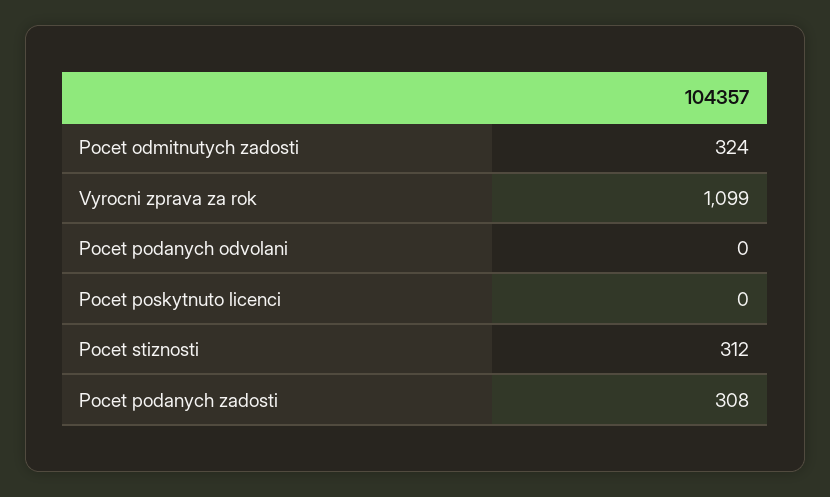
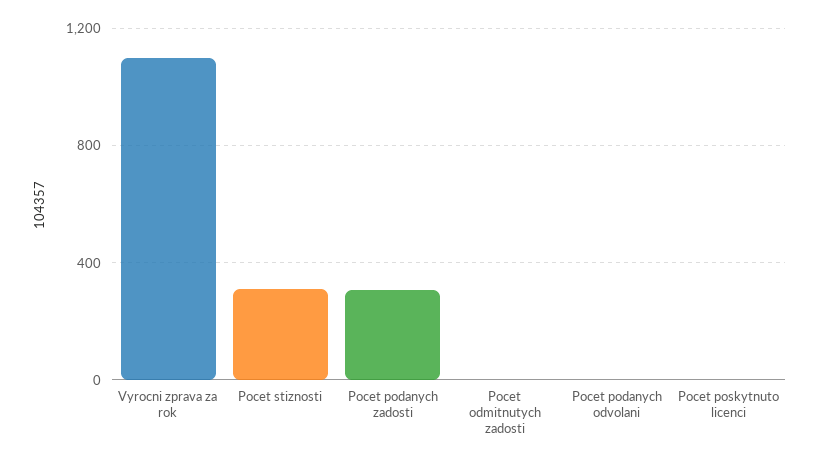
Pocet odmitnutych zadosti: 324 -> 0

